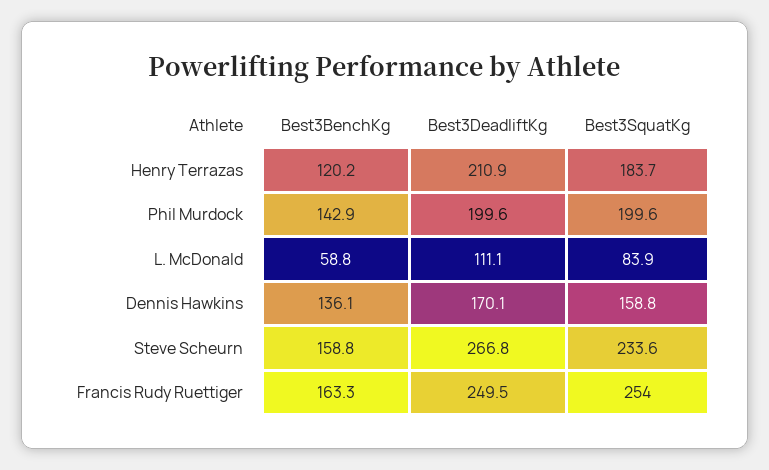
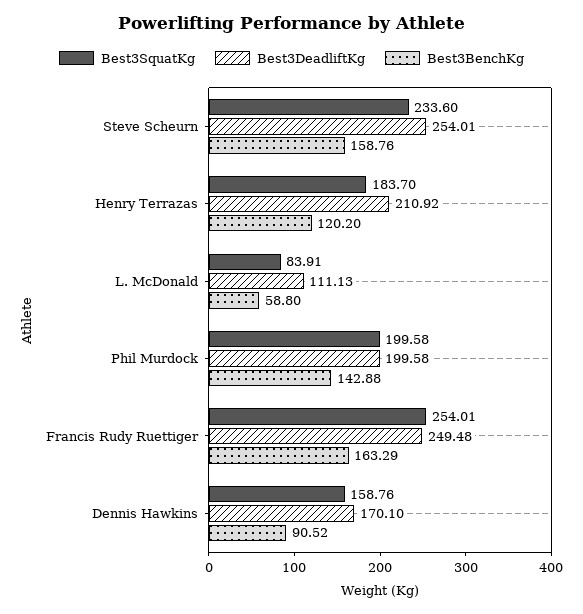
Best3BenchKg, Dennis Hawkins: 136.1 -> 90.52
Best3DeadliftKg, Steve Scheurn: 266.8 -> 254.01

